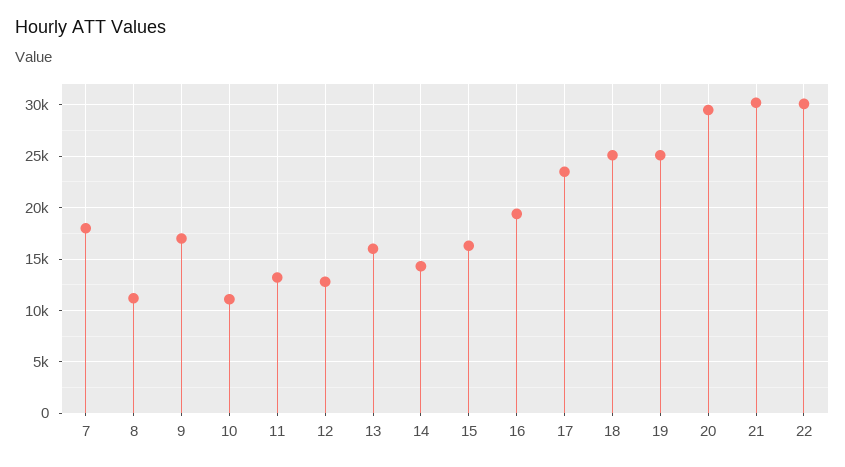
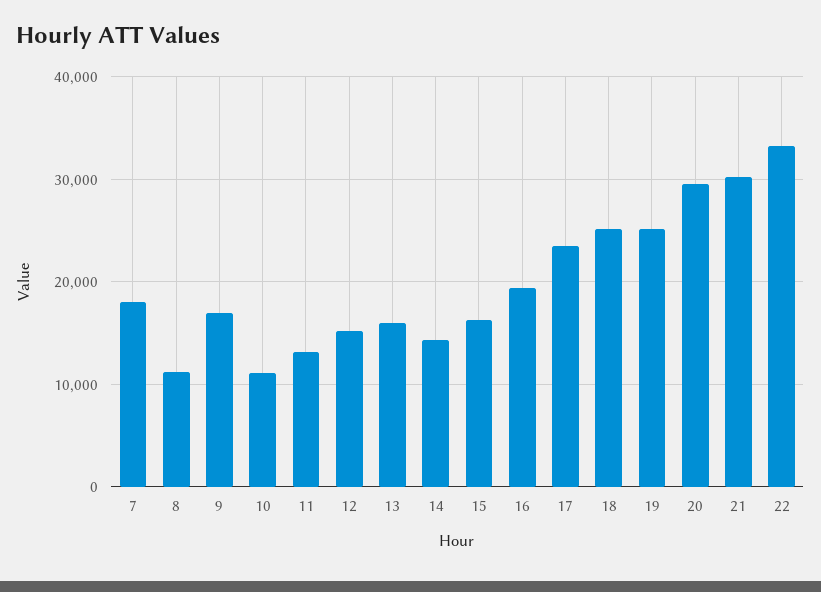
12: 13000 -> 15000
22: 30000 -> 33000

